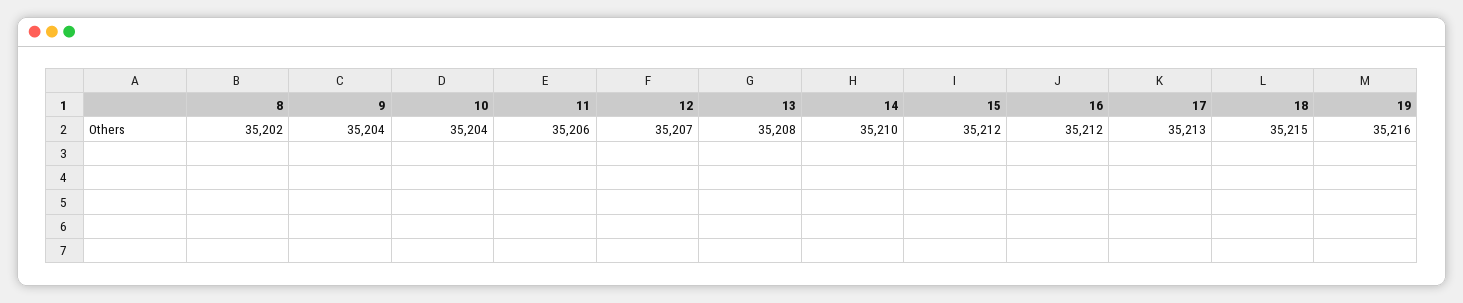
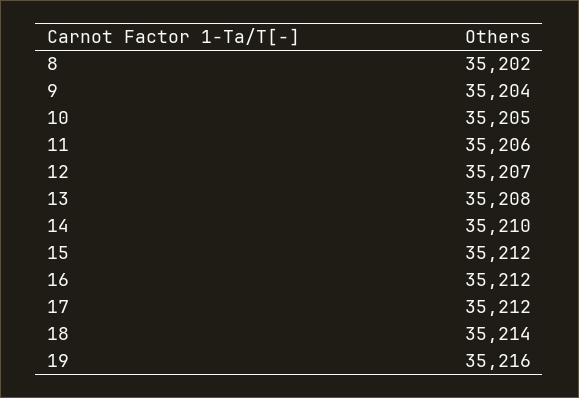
10: 35204 -> 35205
17: 35213 -> 35212
18: 35215 -> 35214

